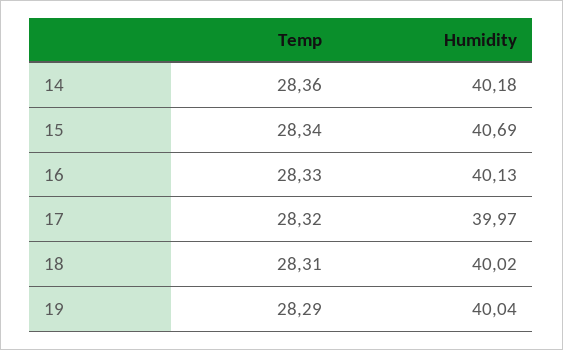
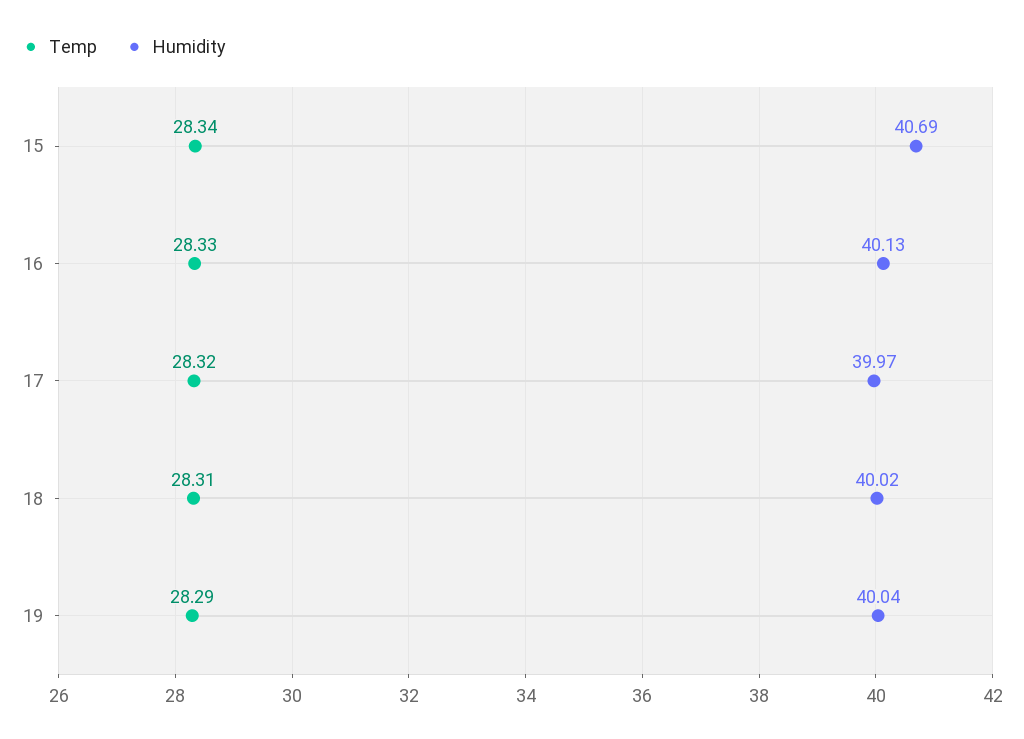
Temp, 14: 28.36 -> none
Humidity, 14: 40.18 -> none

